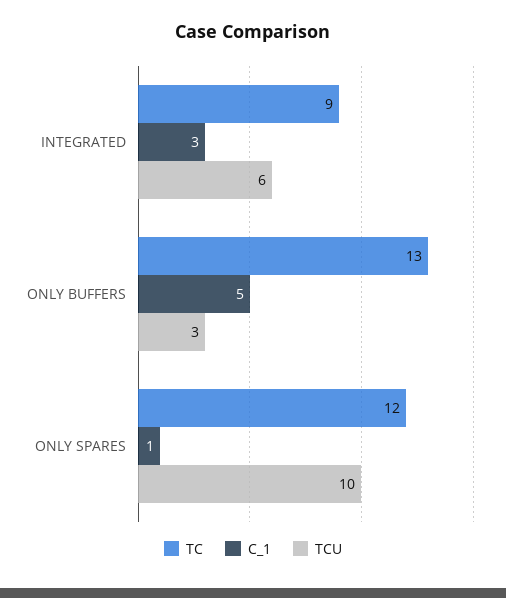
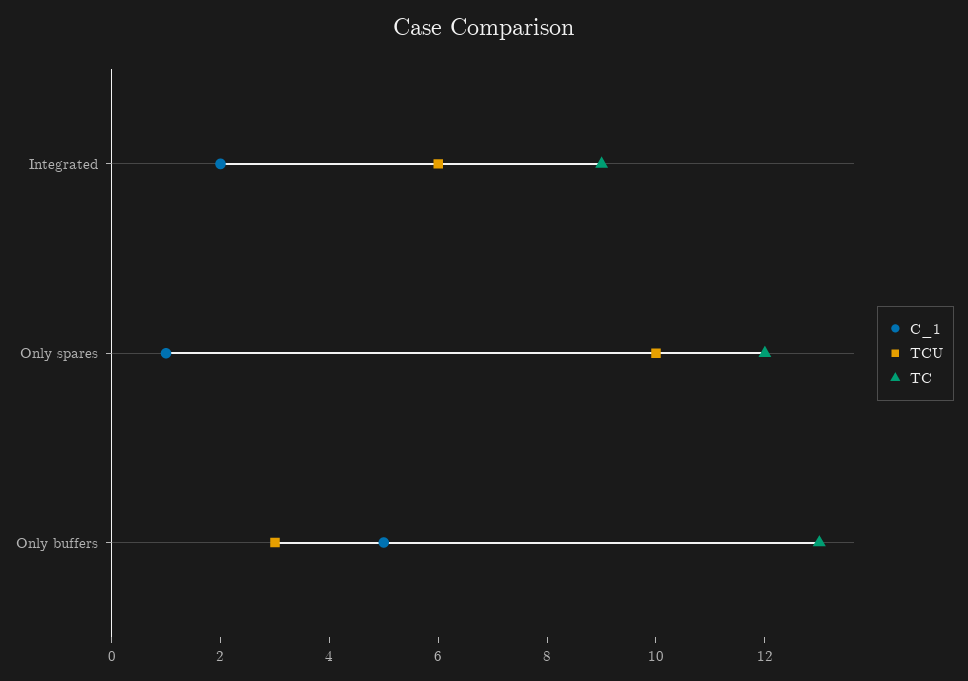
C_1, INTEGRATED: 3 -> 2

